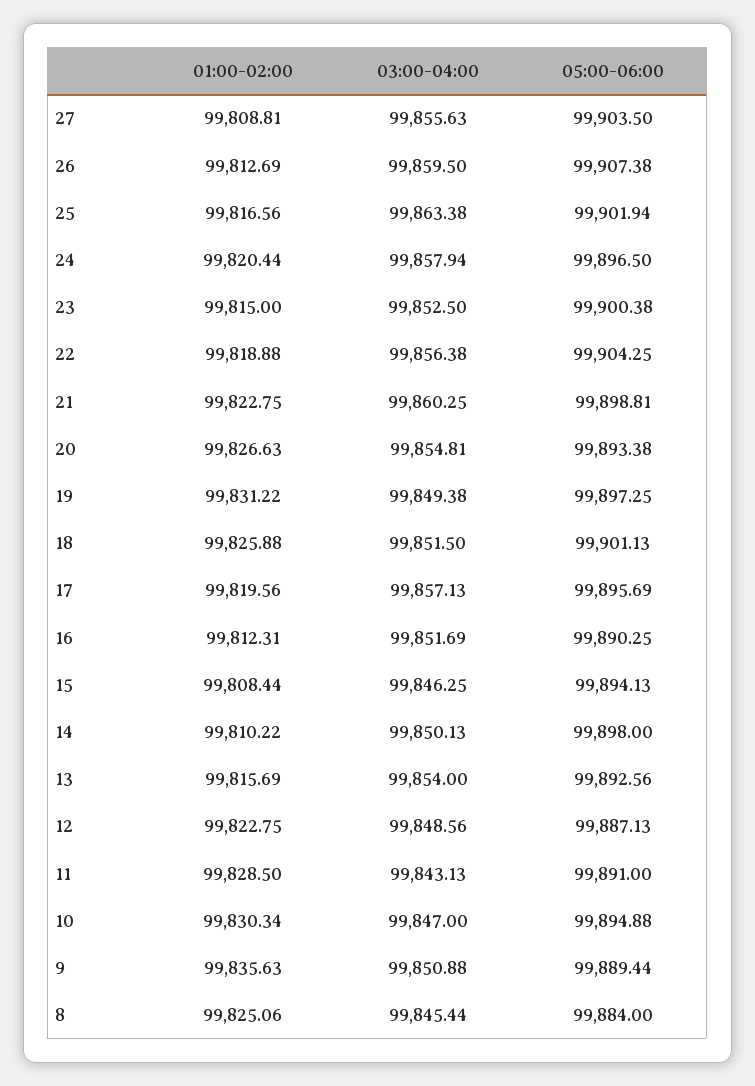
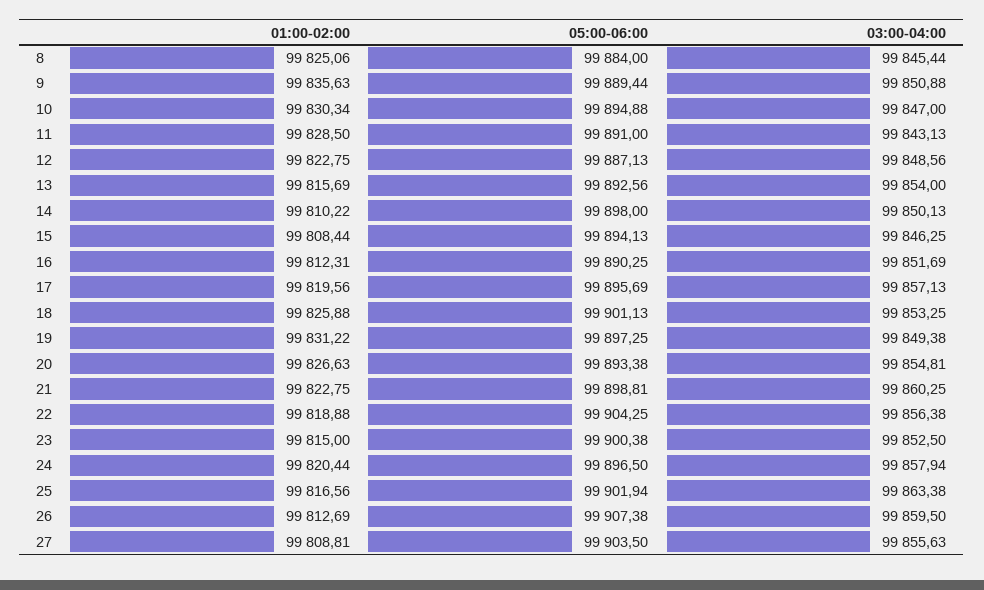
03:00-04:00, 18: 99851.5 -> 99853.25

